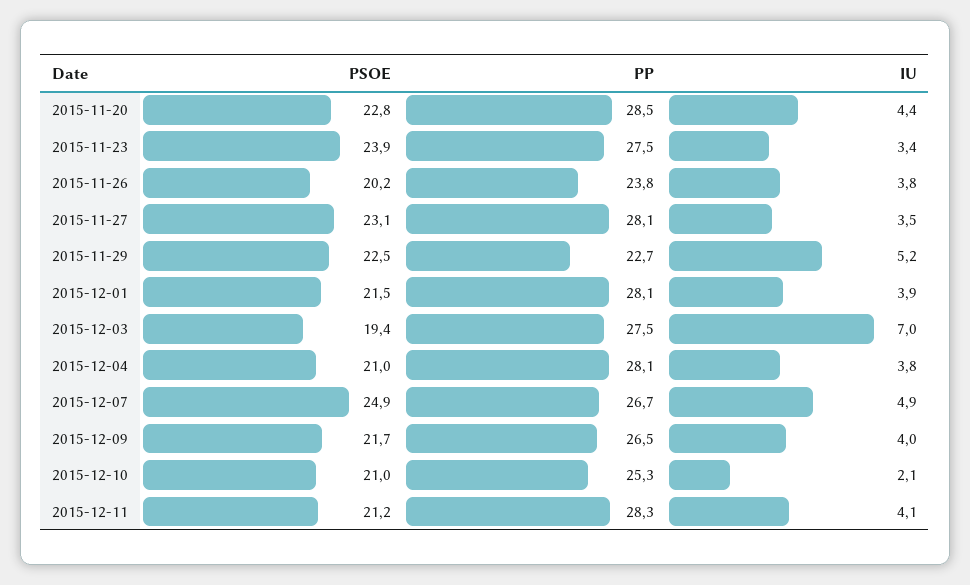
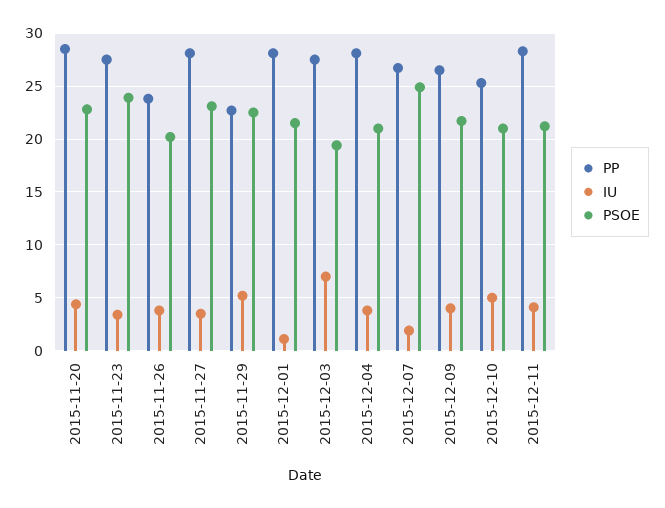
IU, 2015-12-01: 3.9 -> 1
IU, 2015-12-07: 4.9 -> 2
IU, 2015-12-10: 2.1 -> 5

